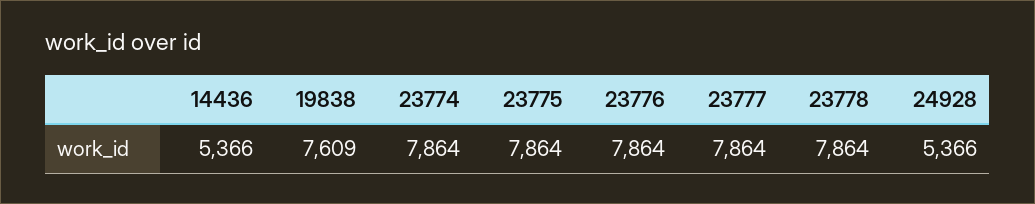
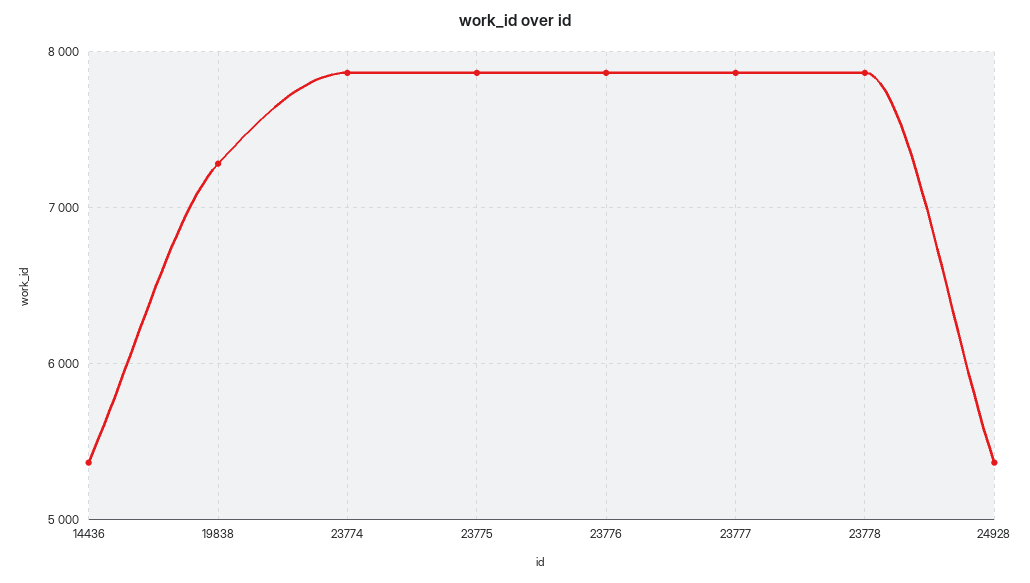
19838: 7609 -> 7300

